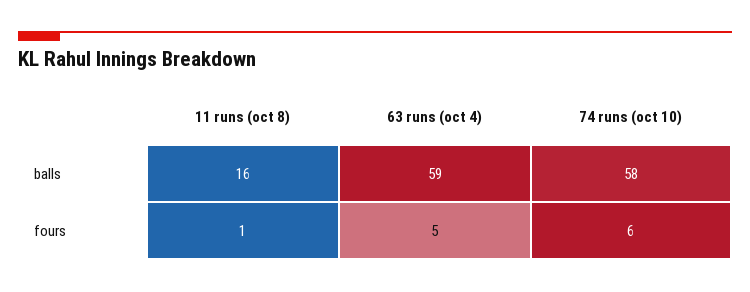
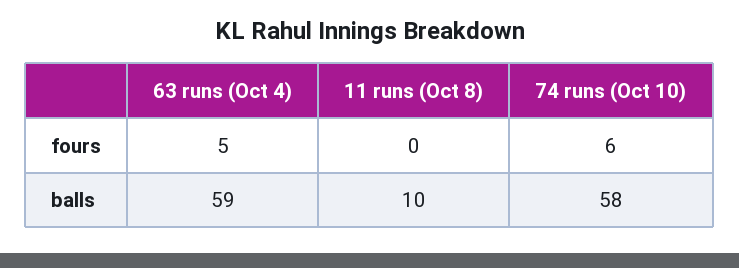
11 runs (oct 8), balls: 16 -> 10
11 runs (oct 8), fours: 1 -> 0

